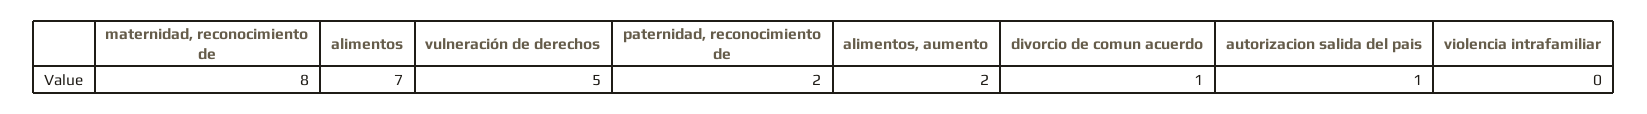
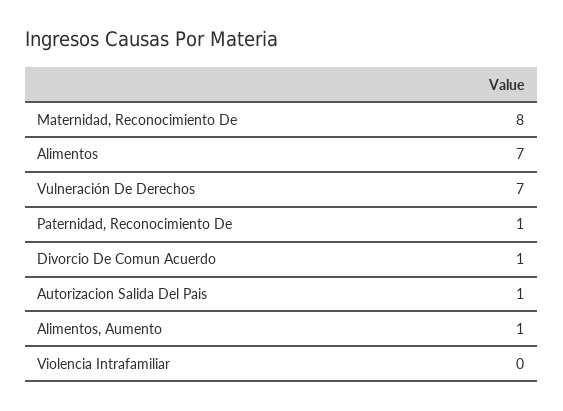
vulneración de derechos: 5 -> 7
paternidad, reconocimiento de: 2 -> 1
alimentos, aumento: 2 -> 1

